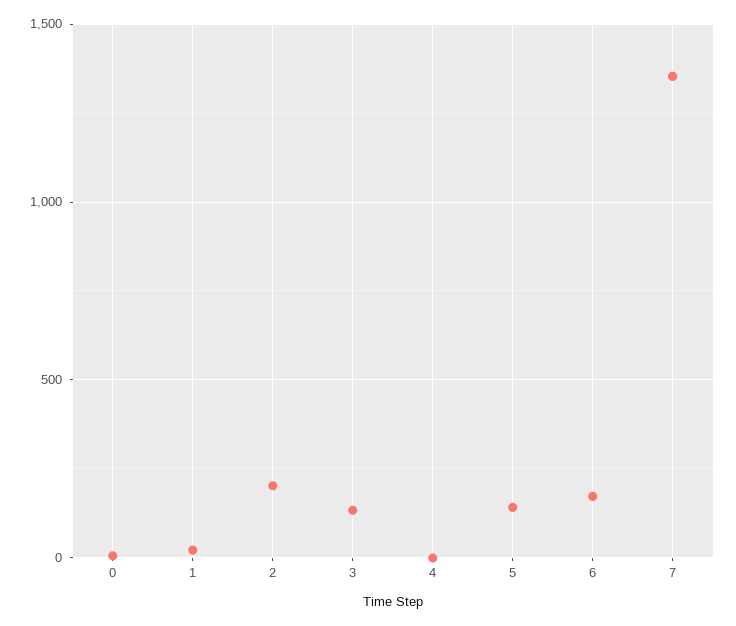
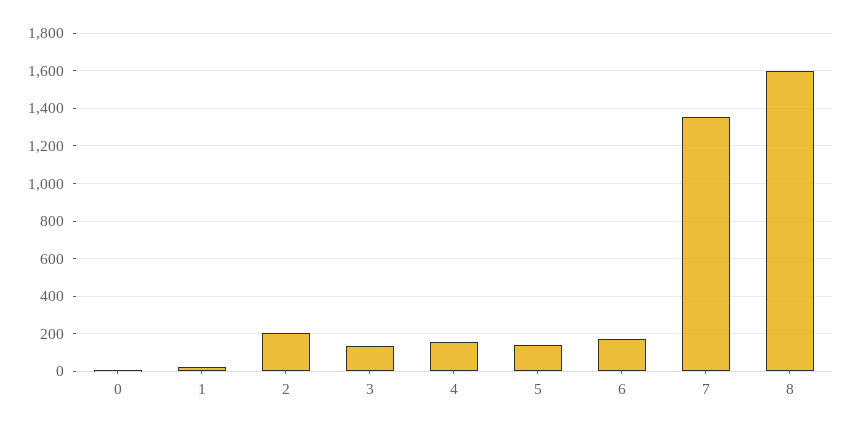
4: 0 -> 150
8: none -> 1600

